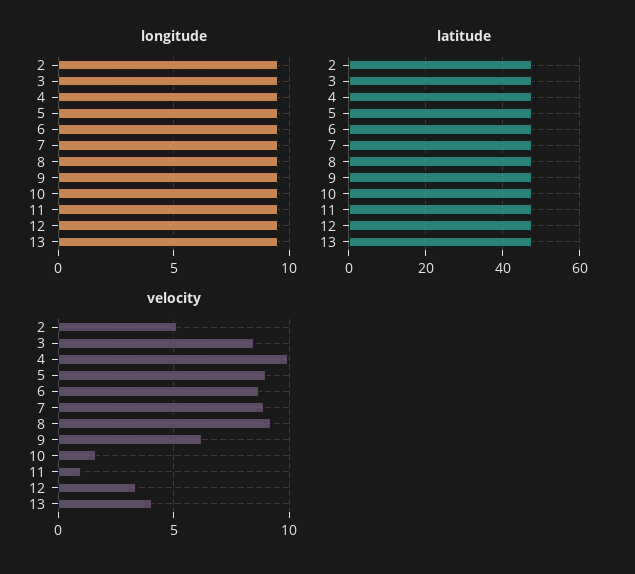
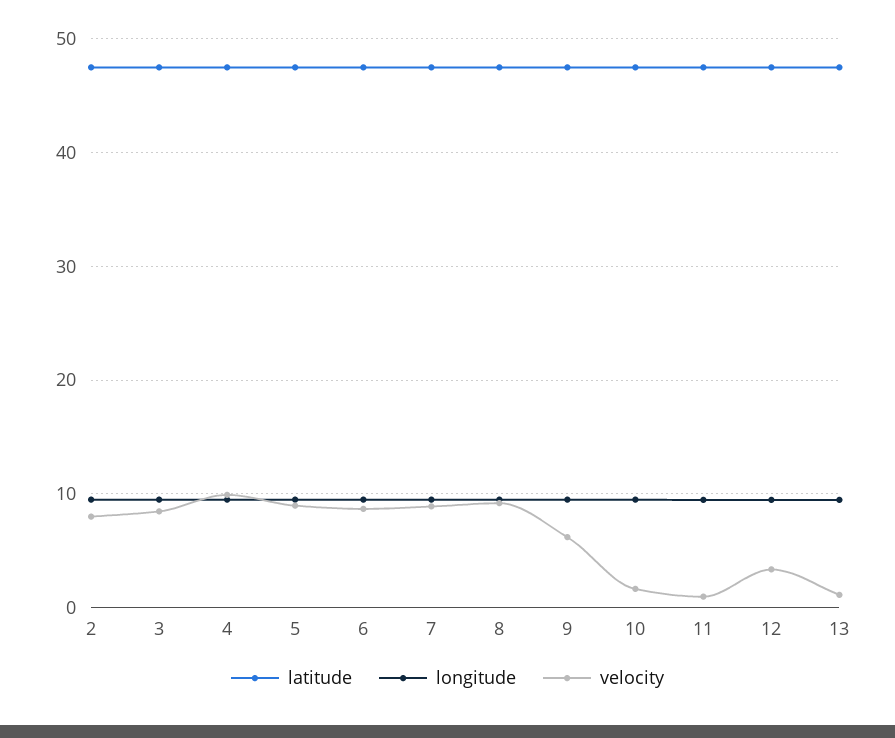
velocity, 2: 5 -> 8
velocity, 13: 4 -> 1

